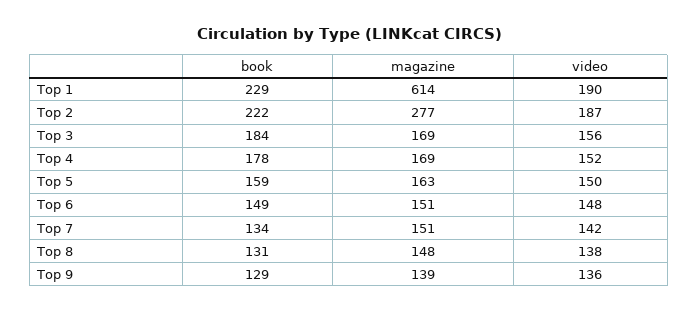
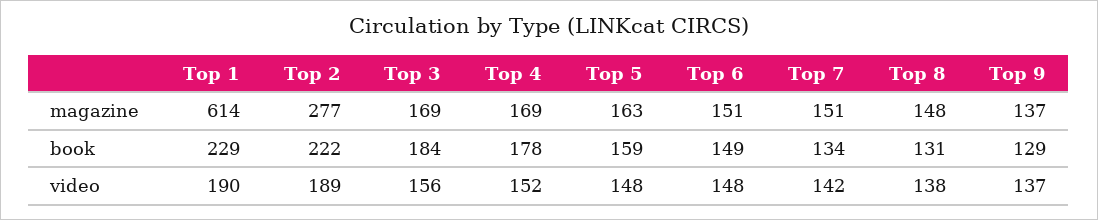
video, Top 2: 187 -> 189
video, Top 5: 150 -> 148
magazine, Top 9: 139 -> 137
video, Top 9: 136 -> 137

